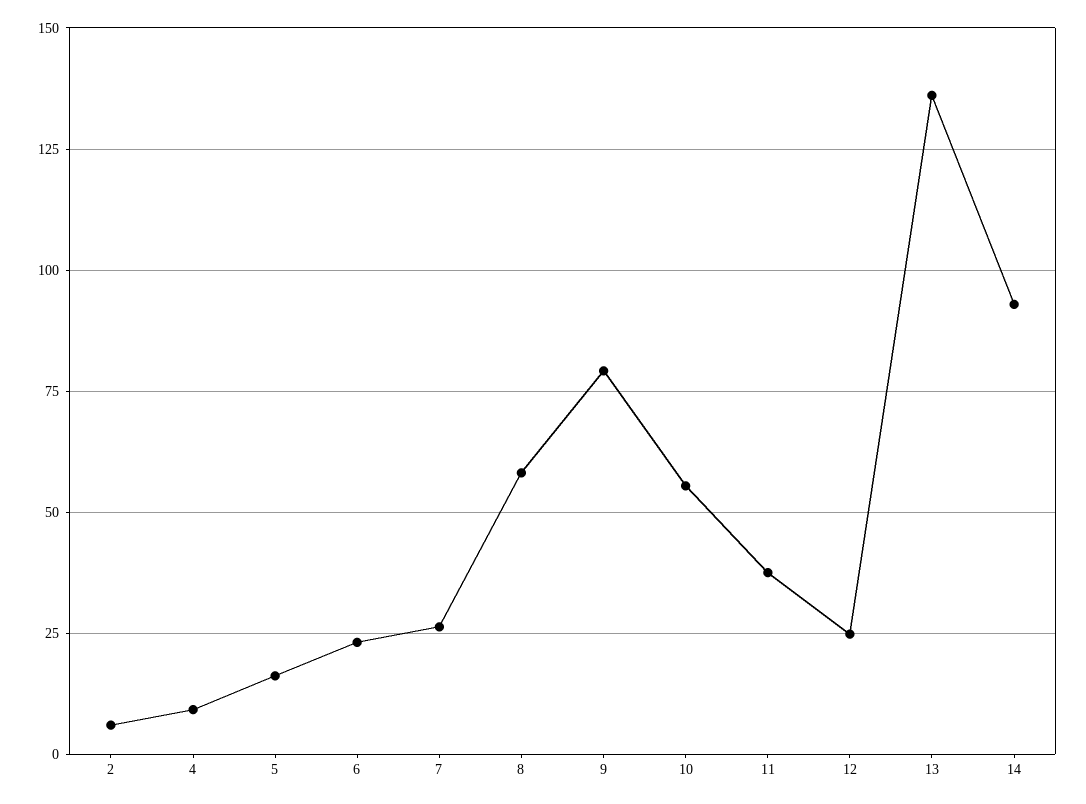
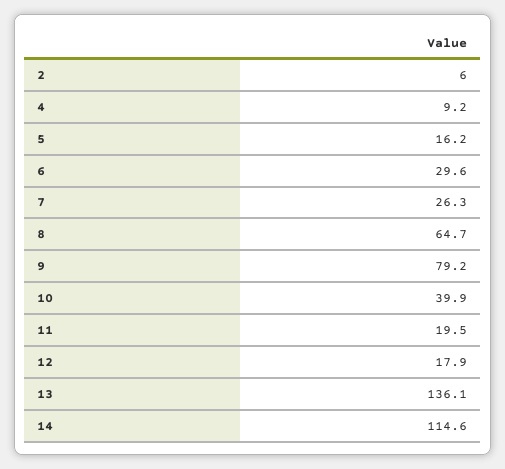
6: 22.5 -> 29.6
8: 57.5 -> 64.7
10: 55 -> 39.9
11: 37.5 -> 19.5
12: 25 -> 17.9
14: 92.5 -> 114.6

